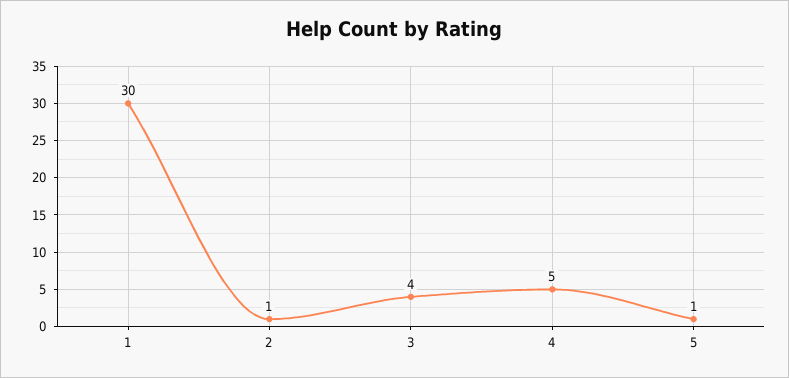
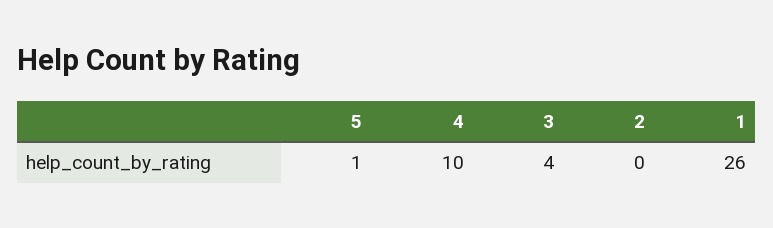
1: 30 -> 26
2: 1 -> 0
4: 5 -> 10

